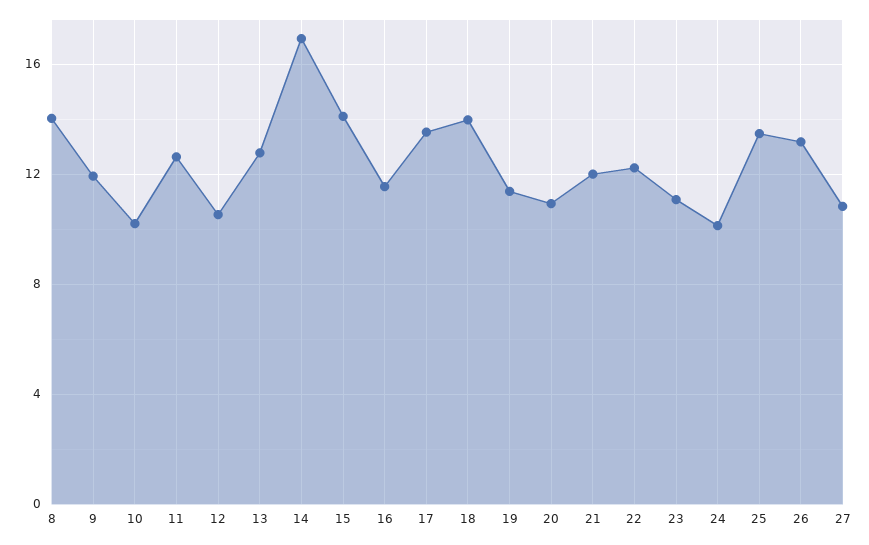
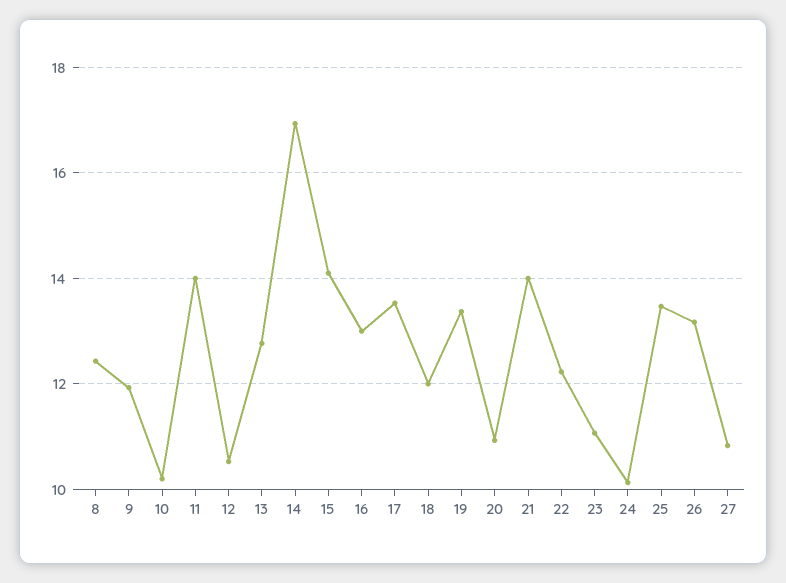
8: 14 -> 12.4
11: 12.5 -> 14
16: 11.5 -> 13
18: 14 -> 12
19: 11.5 -> 13.4
21: 12 -> 14

